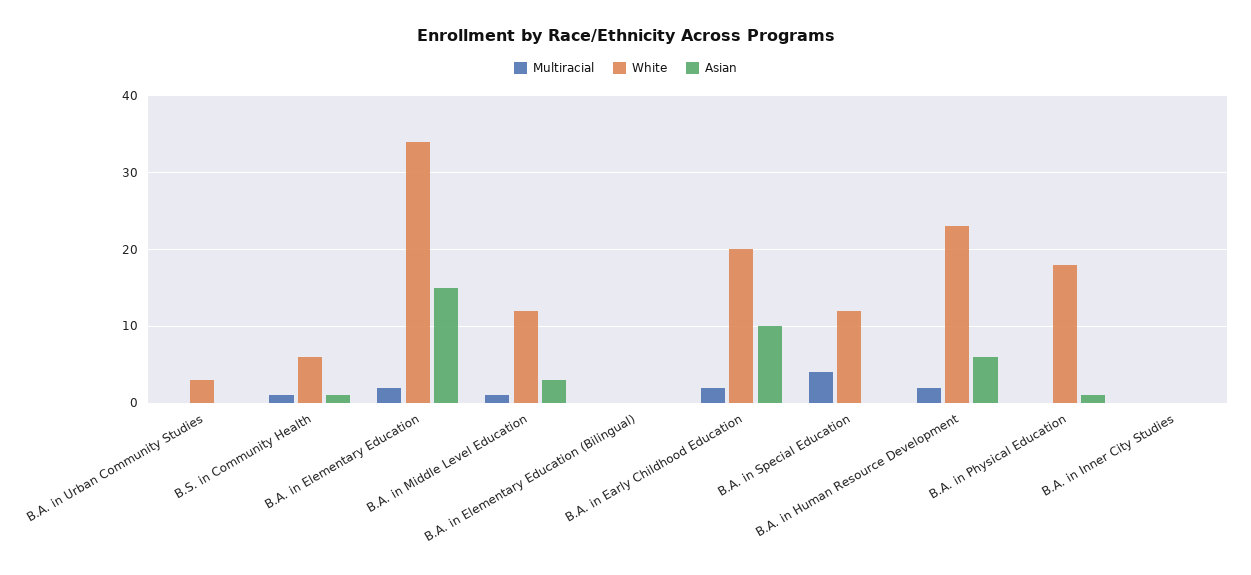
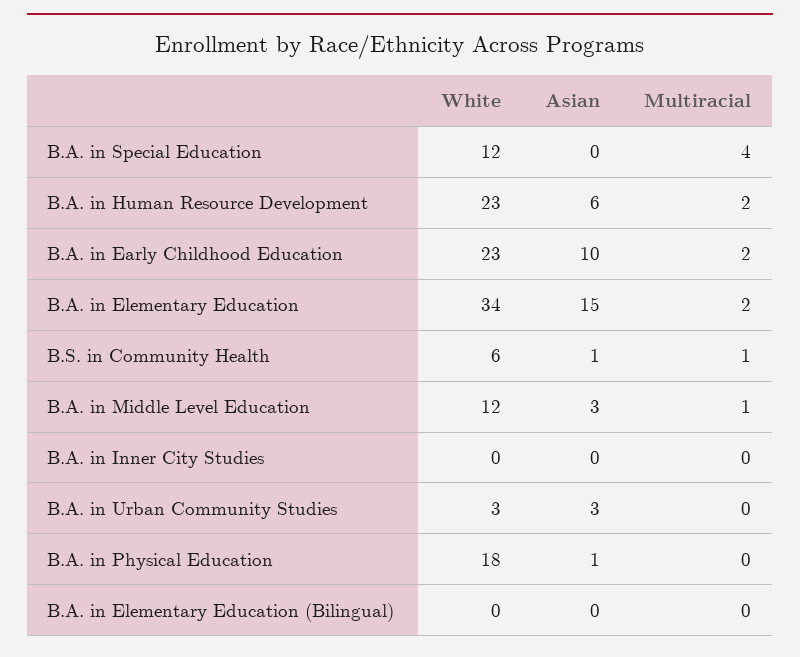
Asian, B.A. in Urban Community Studies: 0 -> 3
White, B.A. in Early Childhood Education: 20 -> 23

